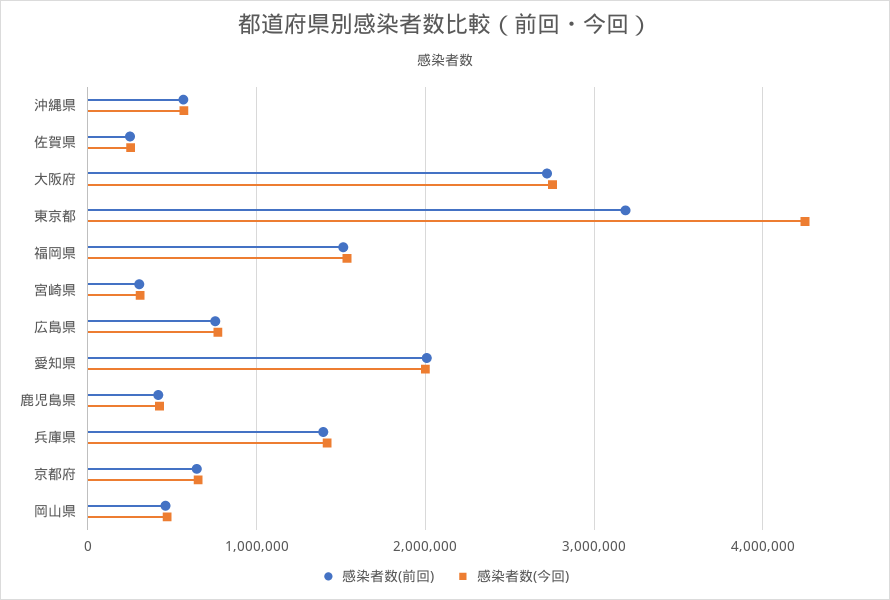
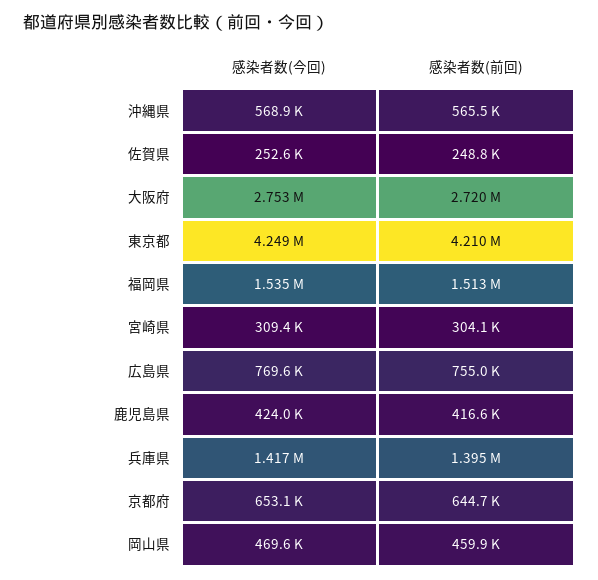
感染者数(前回), 東京都: 3200000 -> 4210000
感染者数(前回), 愛知県: 2000000 -> none
感染者数(今回), 愛知県: 2000000 -> none

